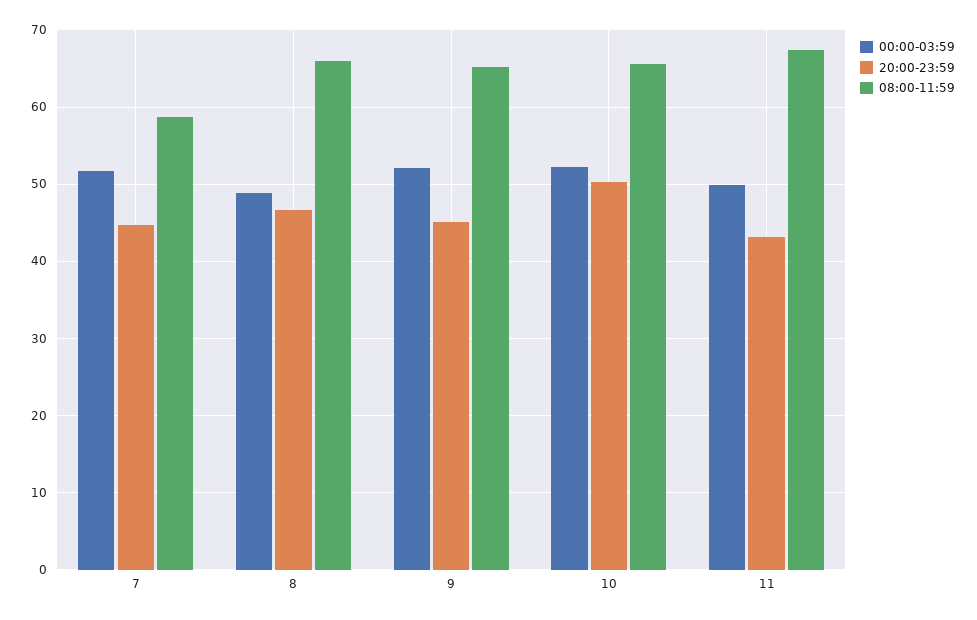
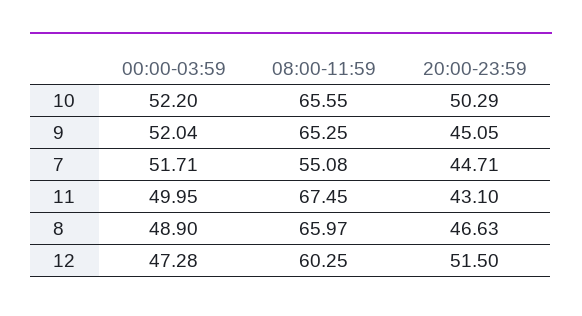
08:00-11:59, 7: 59 -> 55.08
00:00-03:59, 12: none -> 47.28
08:00-11:59, 12: none -> 60.25
20:00-23:59, 12: none -> 51.5

